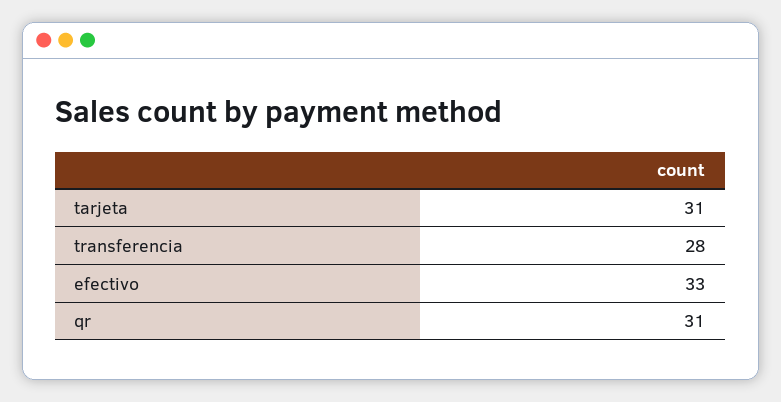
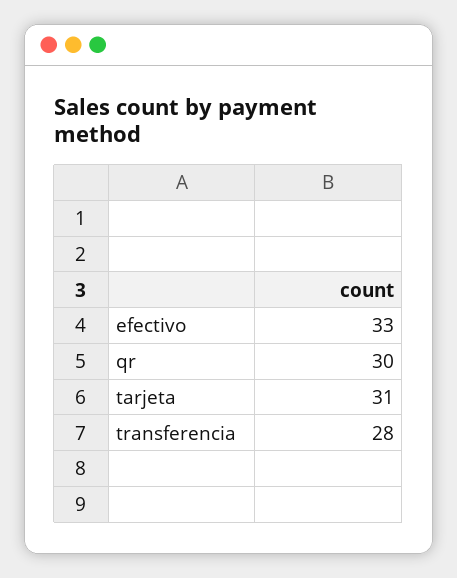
qr: 31 -> 30

